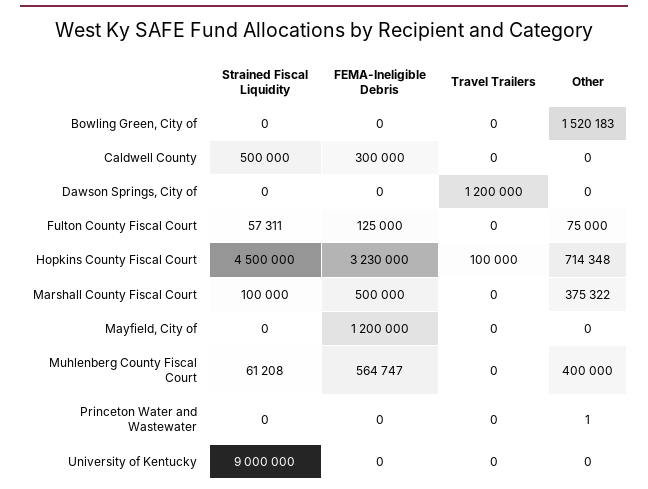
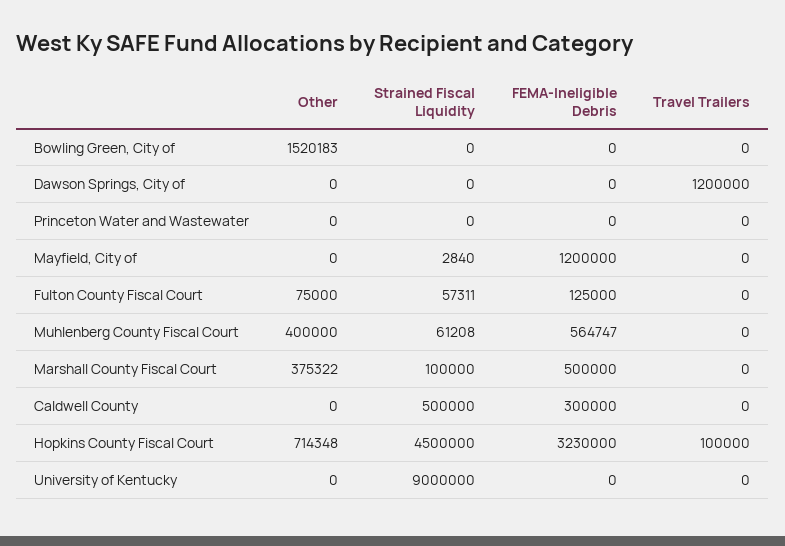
Strained Fiscal Liquidity, Mayfield, City of: 0 -> 2840
Other, Princeton Water and Wastewater: 1 -> 0

